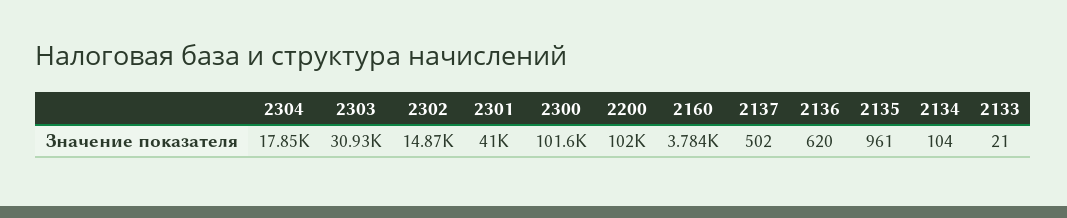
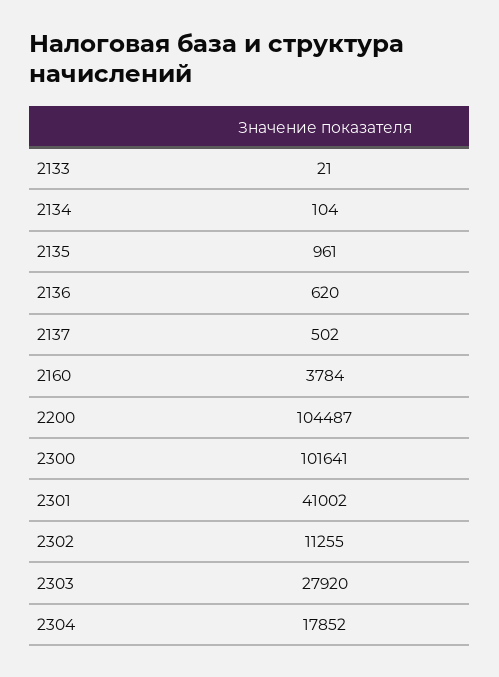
2303: 30930 -> 27920
2302: 14870 -> 11255
2200: 102000 -> 104487

